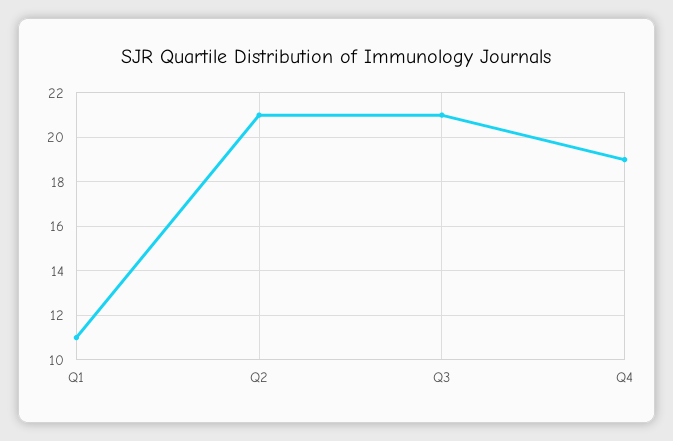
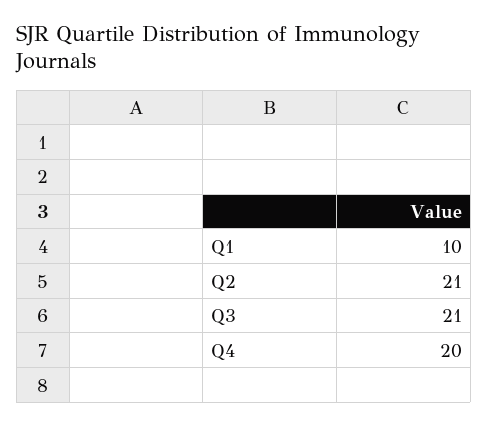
Q1: 11 -> 10
Q4: 19 -> 20

